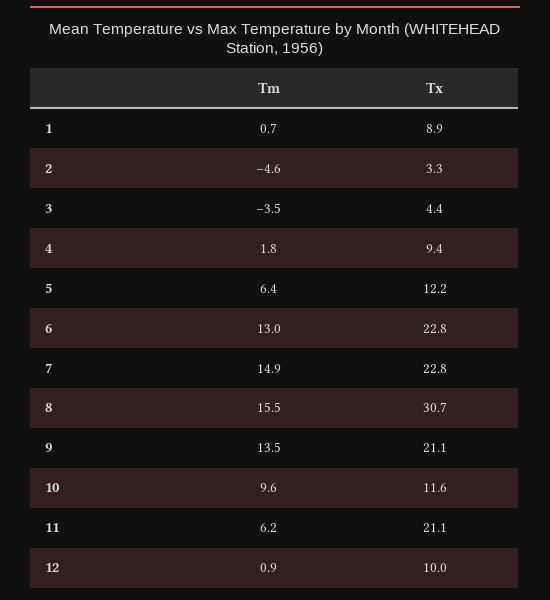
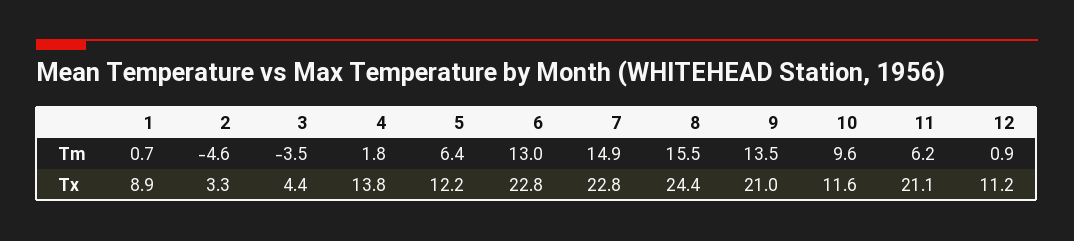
Tx, 4: 9.4 -> 13.8
Tx, 8: 30.7 -> 24.4
Tx, 9: 21.1 -> 21
Tx, 12: 10 -> 11.2

